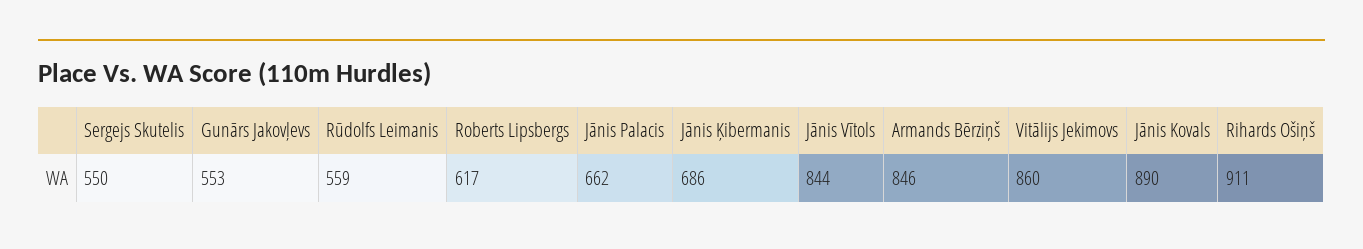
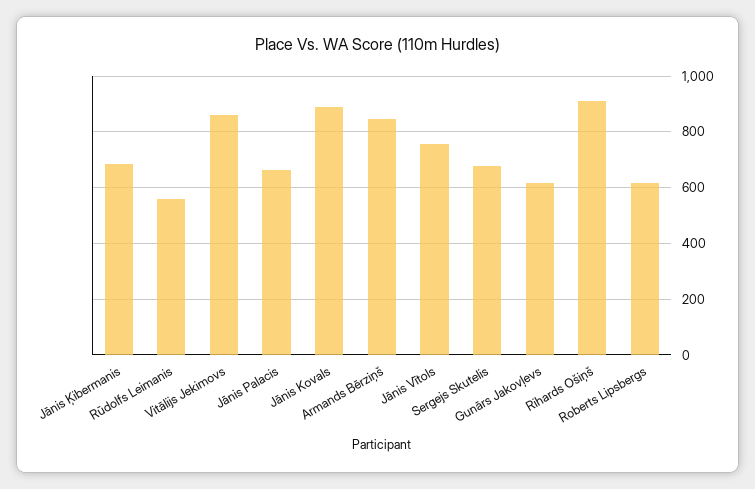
Sergejs Skutelis: 550 -> 675
Gunārs Jakovļevs: 553 -> 625
Jānis Vītols: 844 -> 750

